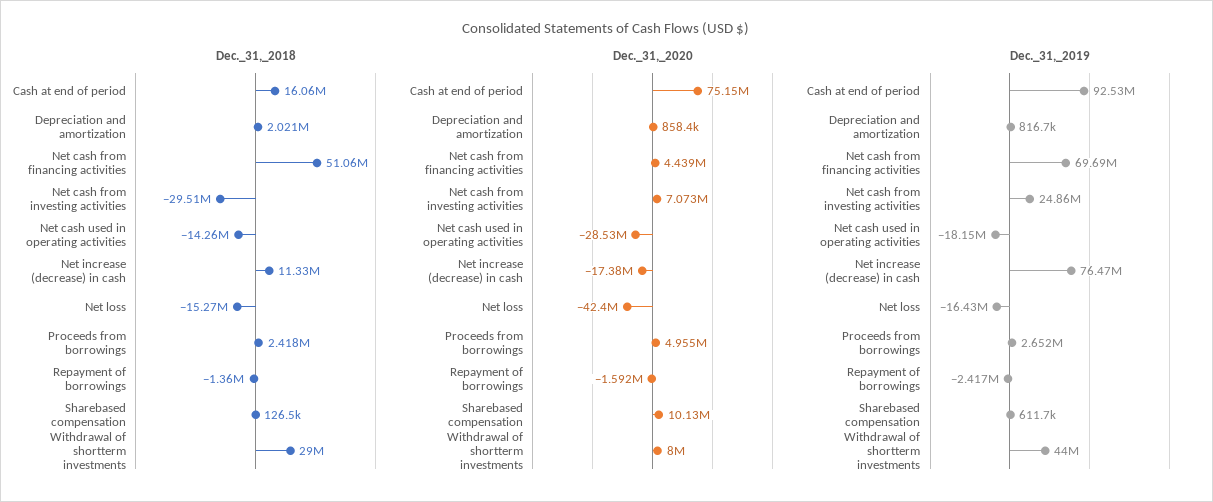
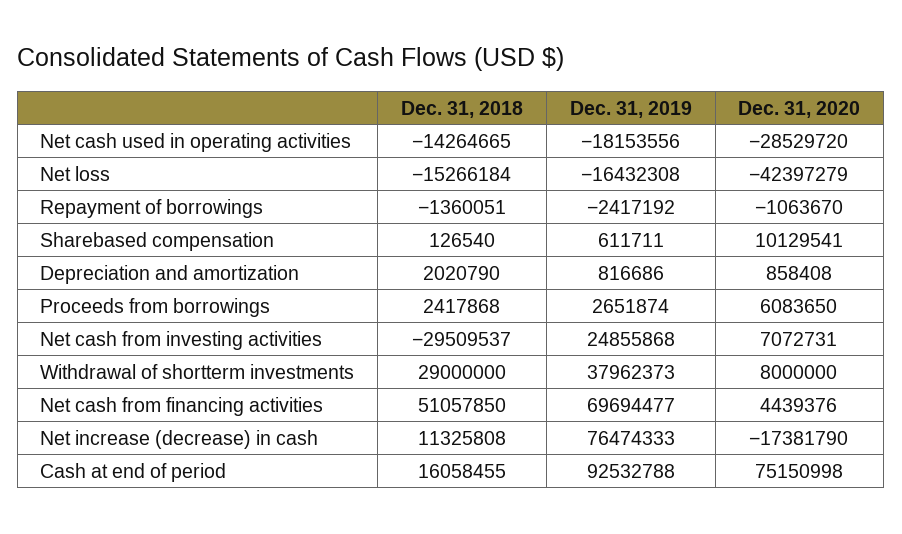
Dec._31,_2020, Proceeds from borrowings: 4955000 -> 6083650
Dec._31,_2020, Repayment of borrowings: -1592000 -> -1063670
Dec._31,_2019, Withdrawal of shortterm investments: 44000000 -> 37962373

